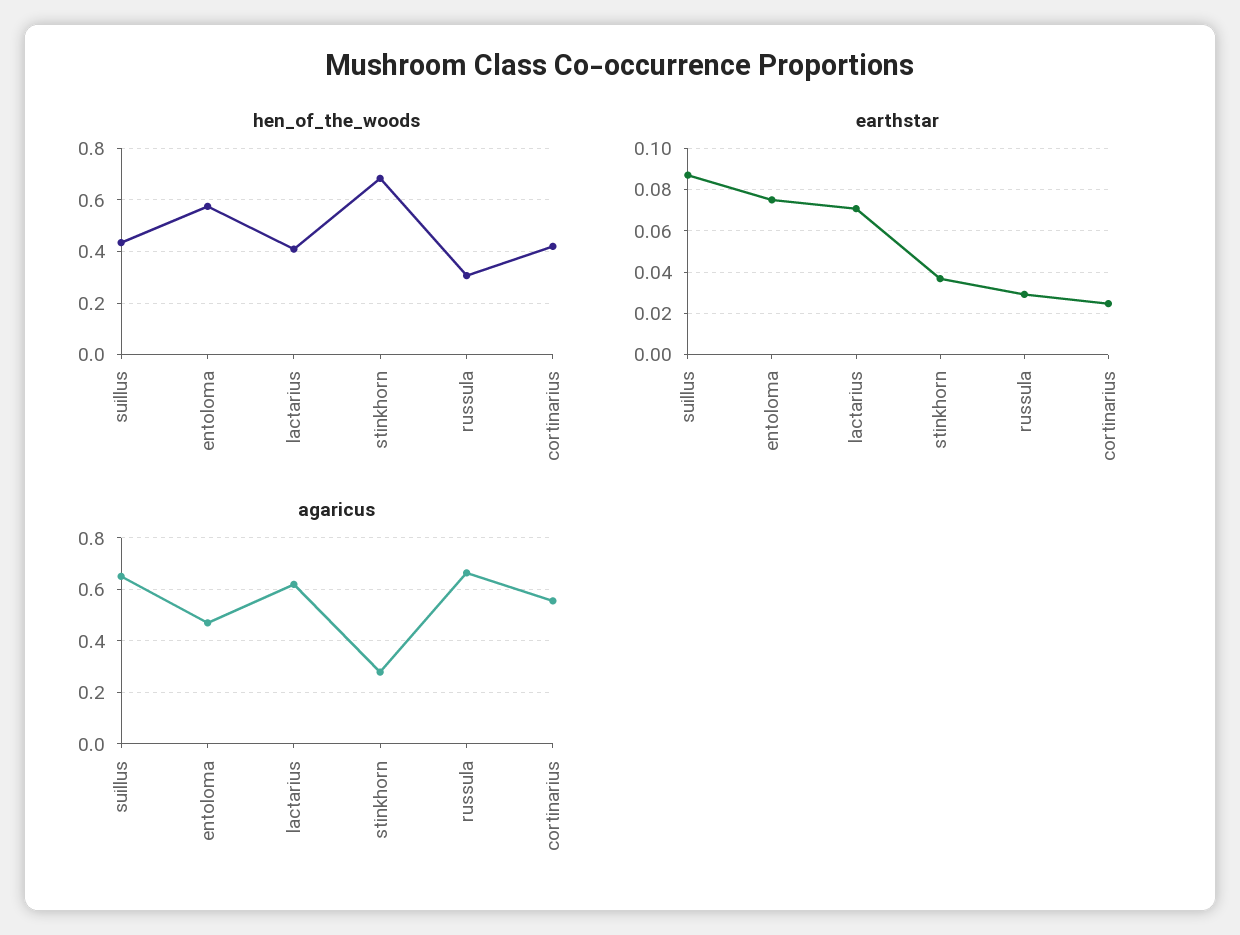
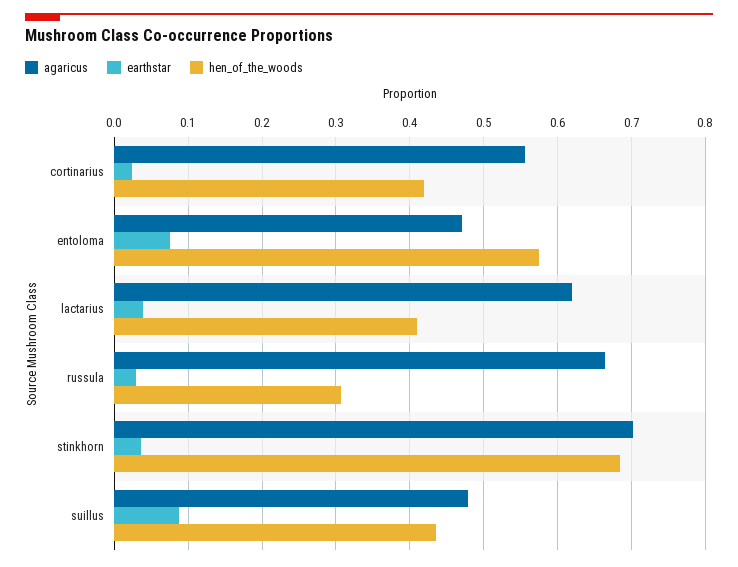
earthstar, lactarius: 0.07 -> 0.04
agaricus, suillus: 0.65 -> 0.48
agaricus, stinkhorn: 0.275 -> 0.7

